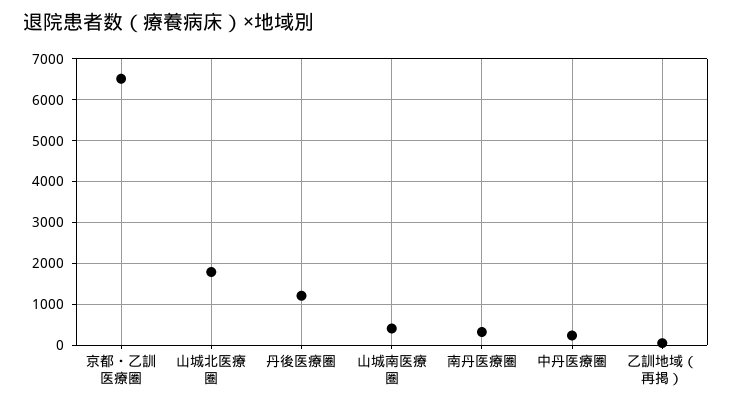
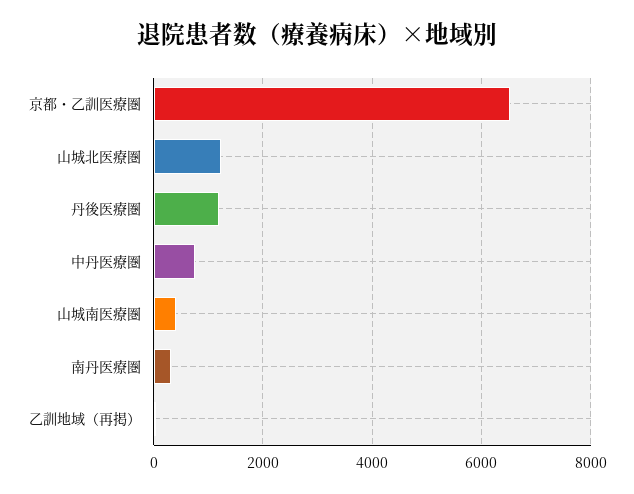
山城北医療圏: 1800 -> 1200
中丹医療圏: 200 -> 800

